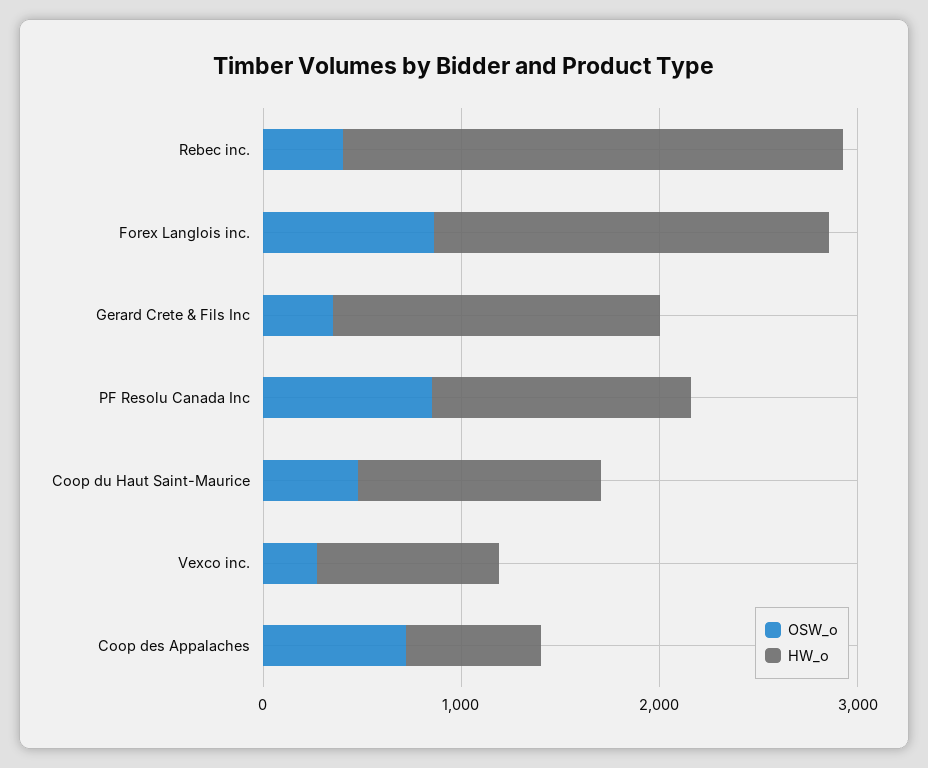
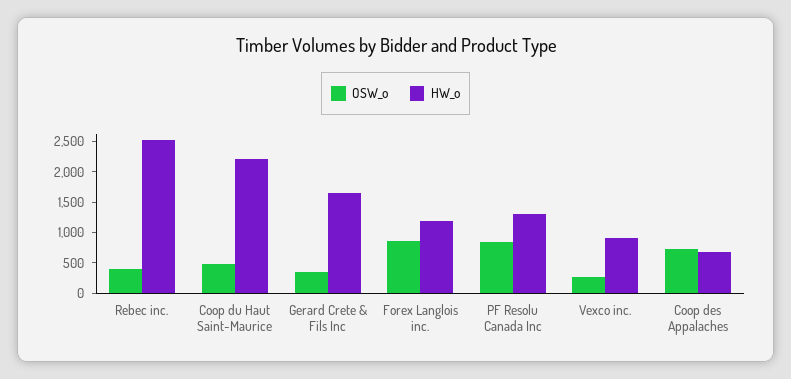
HW_o, Forex Langlois inc.: 2000 -> 1250
HW_o, Coop du Haut Saint-Maurice: 1200 -> 2250

